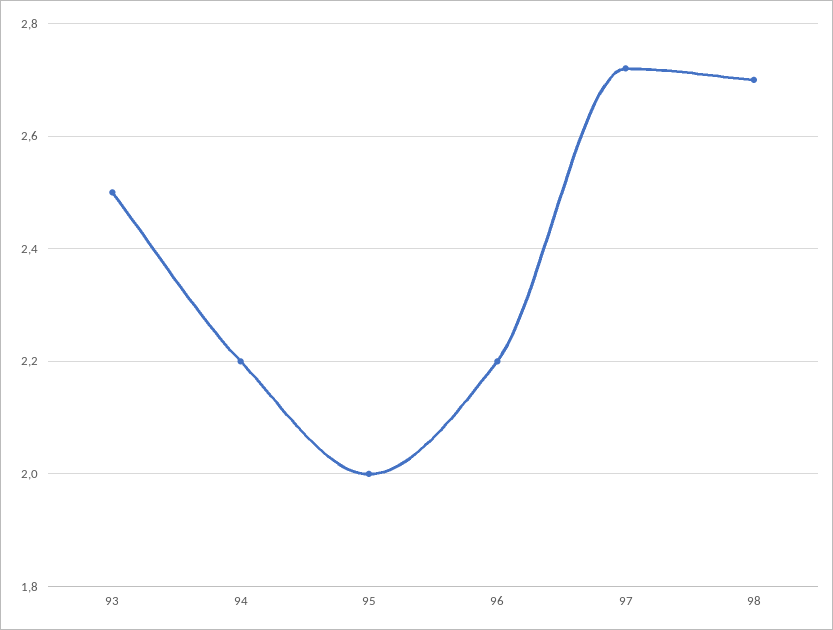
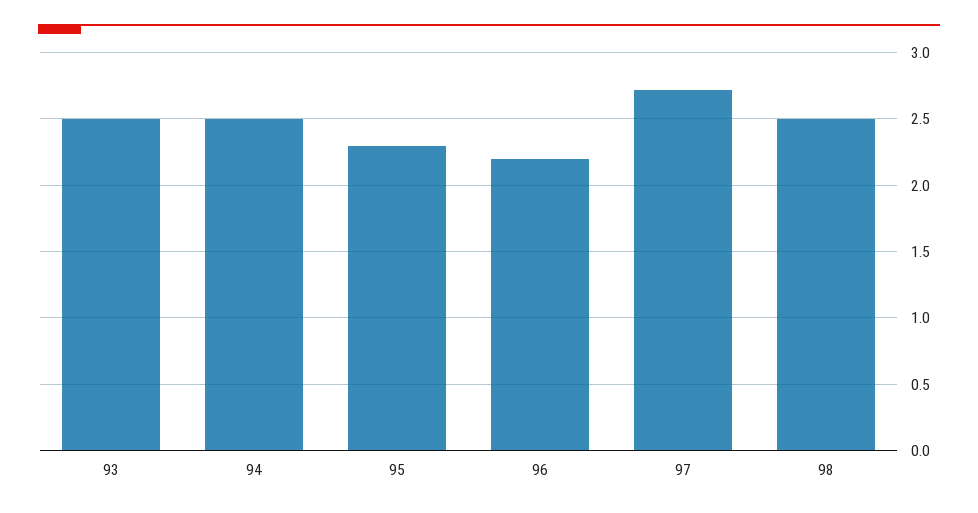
94: 2.2 -> 2.5
95: 2 -> 2.3
98: 2.7 -> 2.5

